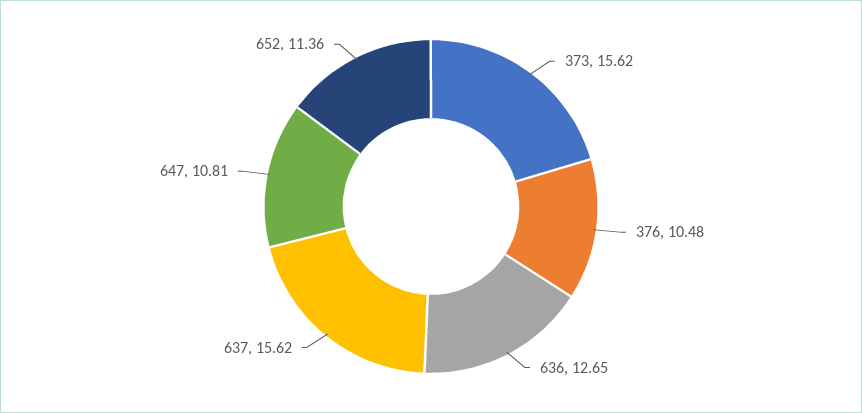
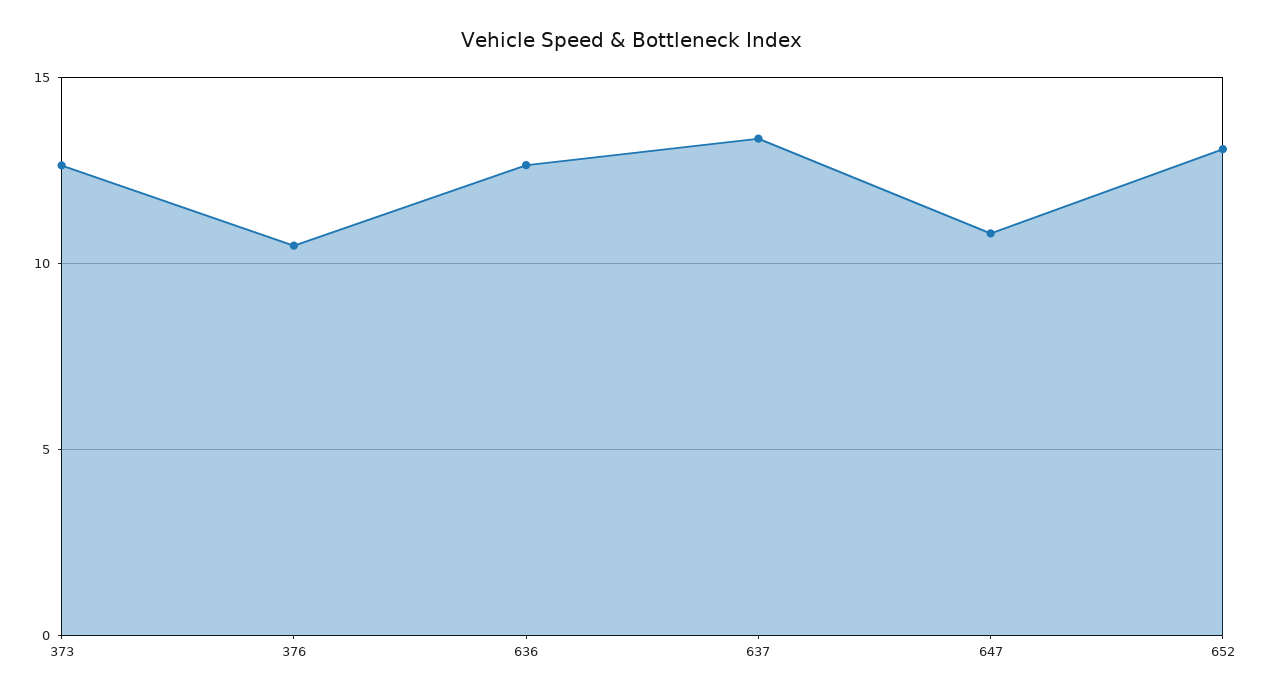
373: 15.62 -> 12.5
637: 15.62 -> 13.5
652: 11.36 -> 13

